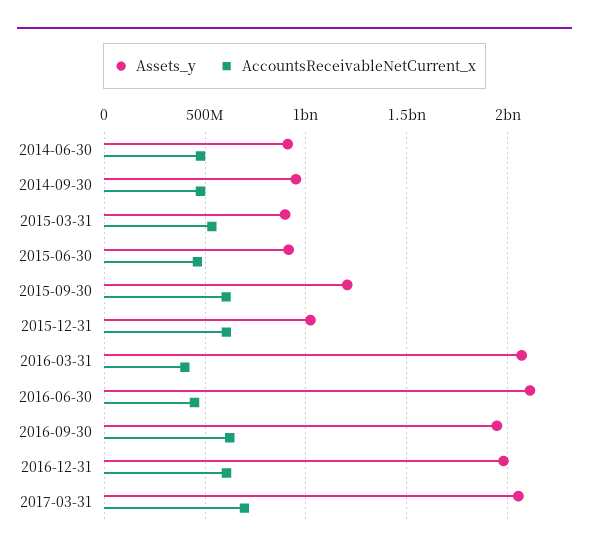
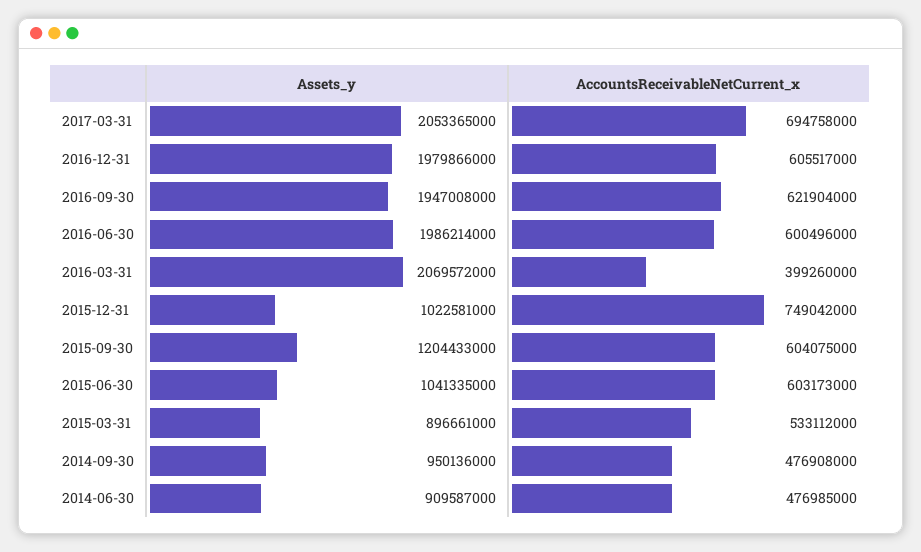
Assets_y, 2015-06-30: 900000000 -> 1041335000
AccountsReceivableNetCurrent_x, 2015-06-30: 450000000 -> 603173000
AccountsReceivableNetCurrent_x, 2015-12-31: 600000000 -> 749042000
Assets_y, 2016-06-30: 2100000000 -> 1986214000
AccountsReceivableNetCurrent_x, 2016-06-30: 450000000 -> 600496000

